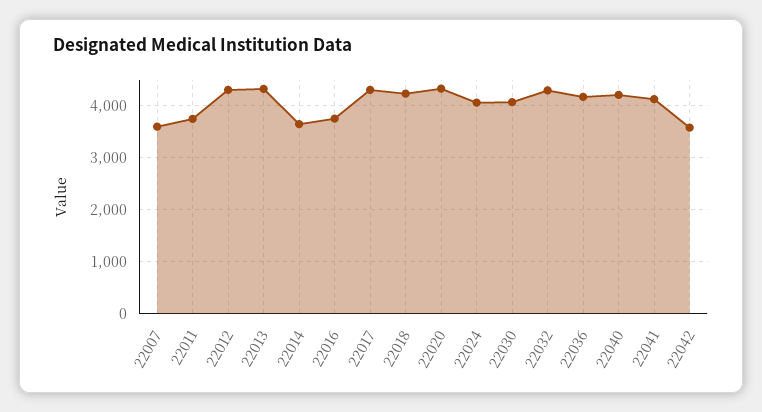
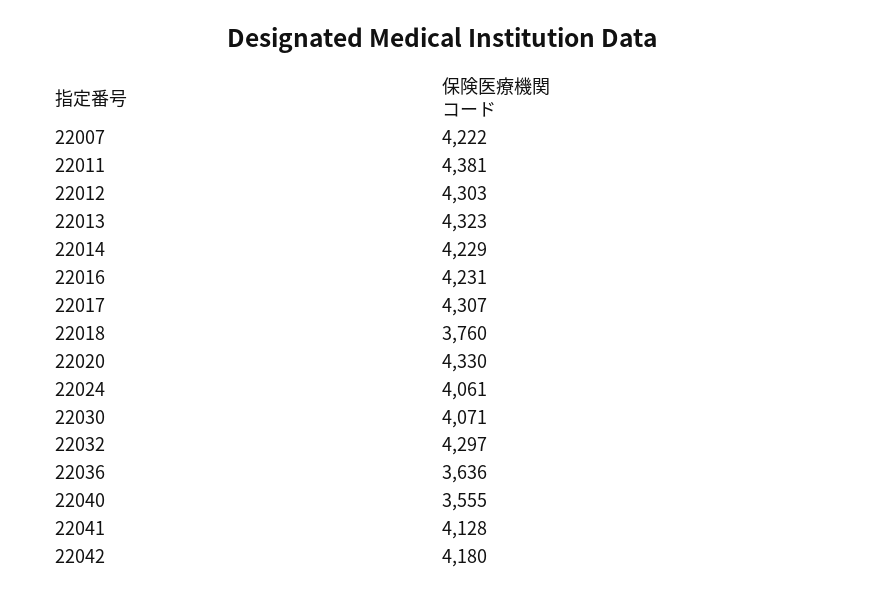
22007: 3600 -> 4222
22011: 3800 -> 4381
22014: 3600 -> 4229
22016: 3800 -> 4231
22018: 4200 -> 3760
22036: 4200 -> 3636
22040: 4200 -> 3555
22042: 3600 -> 4180

